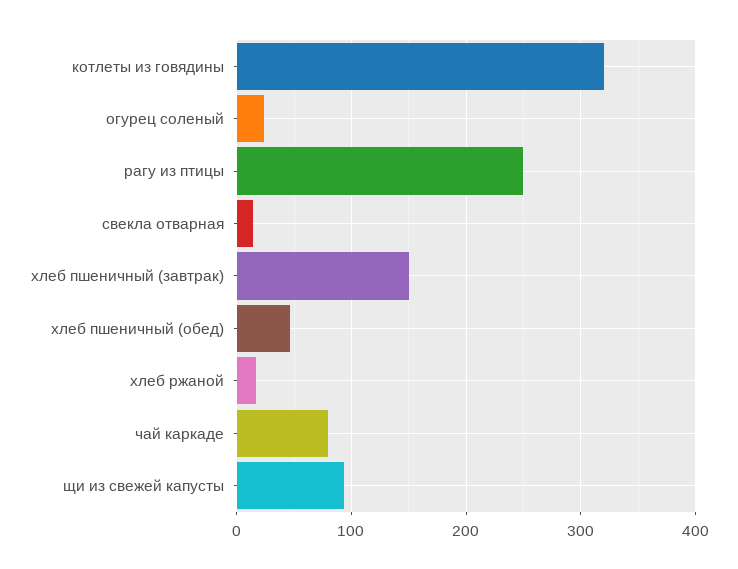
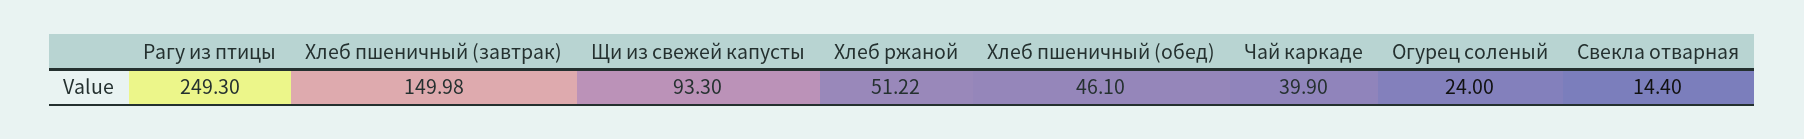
котлеты из говядины: 320 -> none
хлеб ржаной: 20 -> 51.22
чай каркаде: 80 -> 39.9

